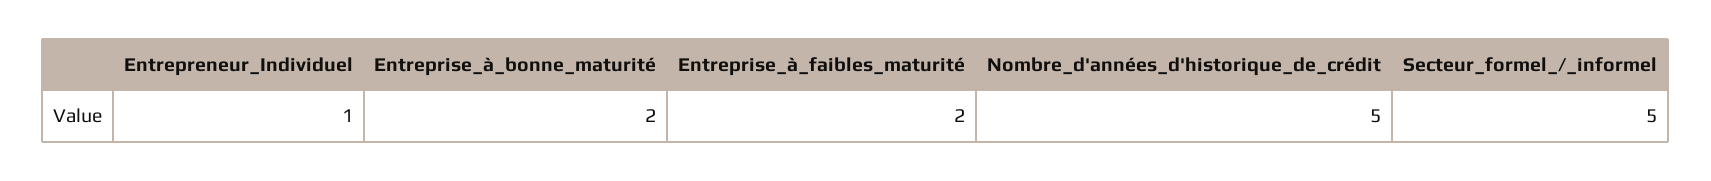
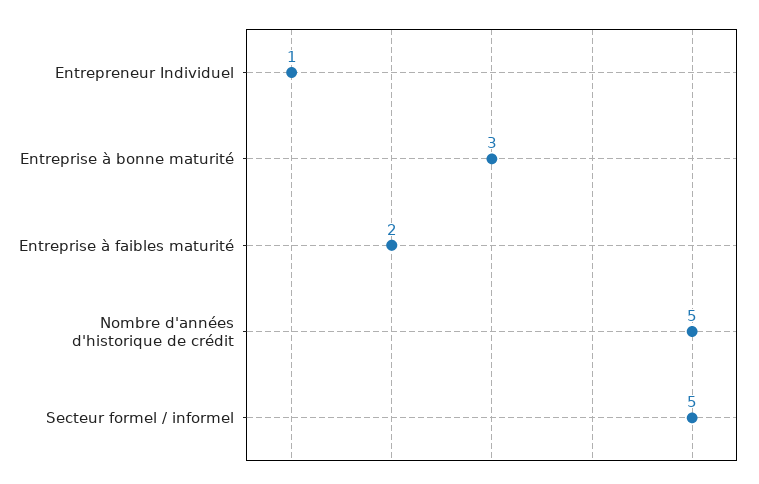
Entreprise_à_bonne_maturité: 2 -> 3

